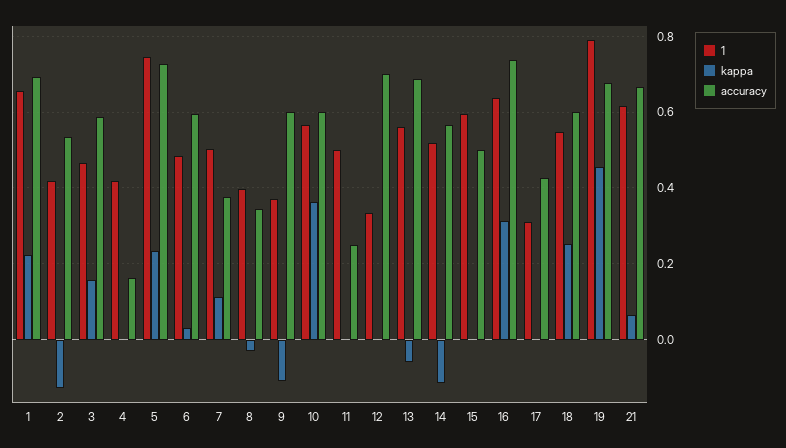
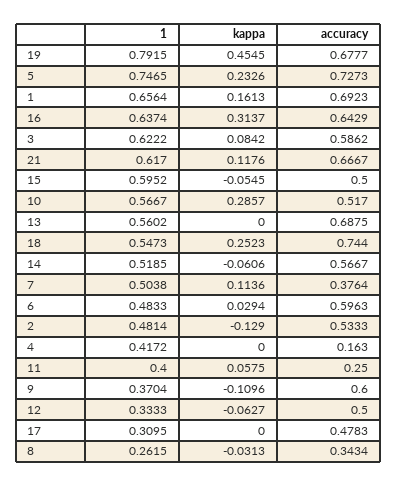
kappa, 1: 0.22 -> 0.1613
1, 2: 0.42 -> 0.4814
1, 3: 0.46 -> 0.6222
kappa, 3: 0.16 -> 0.0842
1, 8: 0.4 -> 0.2615
kappa, 10: 0.36 -> 0.2857
accuracy, 10: 0.6 -> 0.517
1, 11: 0.5 -> 0.4
kappa, 11: 0 -> 0.0575
kappa, 12: 0 -> -0.0627
accuracy, 12: 0.7 -> 0.5
kappa, 13: -0.06 -> 0
kappa, 14: -0.12 -> -0.0606
kappa, 15: 0 -> -0.0545
accuracy, 16: 0.74 -> 0.6429
accuracy, 17: 0.42 -> 0.4783
accuracy, 18: 0.6 -> 0.744
kappa, 21: 0.06 -> 0.1176

